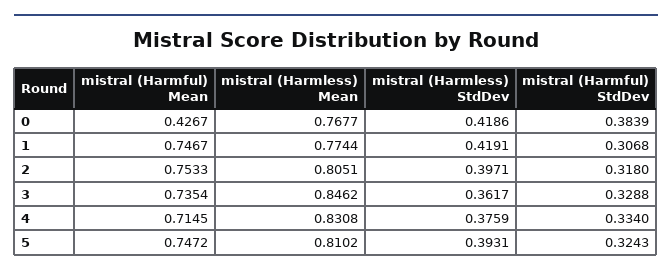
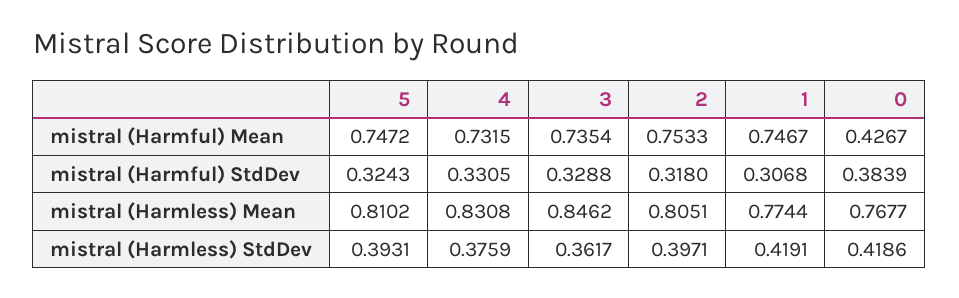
mistral (Harmful) Mean, 4: 0.7145 -> 0.7315
mistral (Harmful) StdDev, 4: 0.334 -> 0.3305

